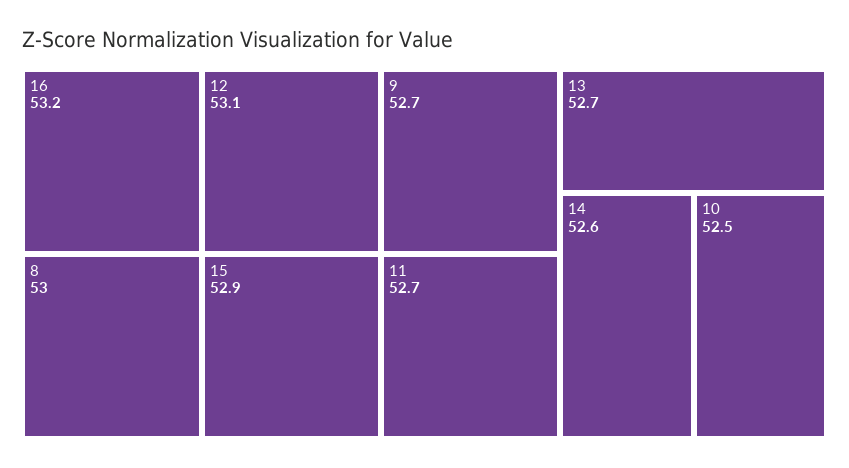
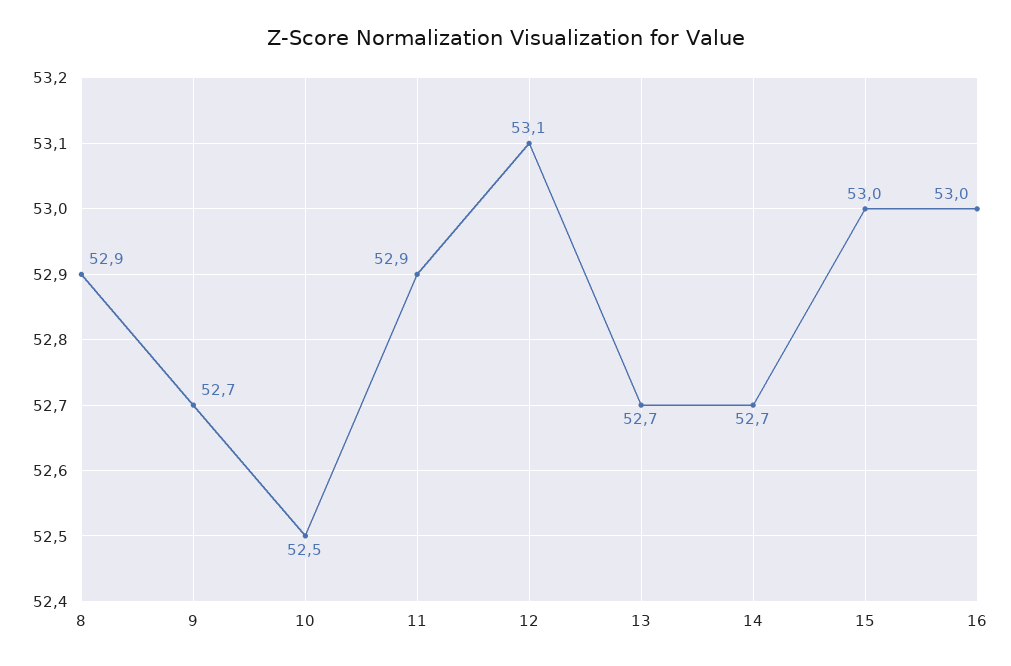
16: 53.2 -> 53
8: 53 -> 52.9
15: 52.9 -> 53
11: 52.7 -> 52.9
14: 52.6 -> 52.7

